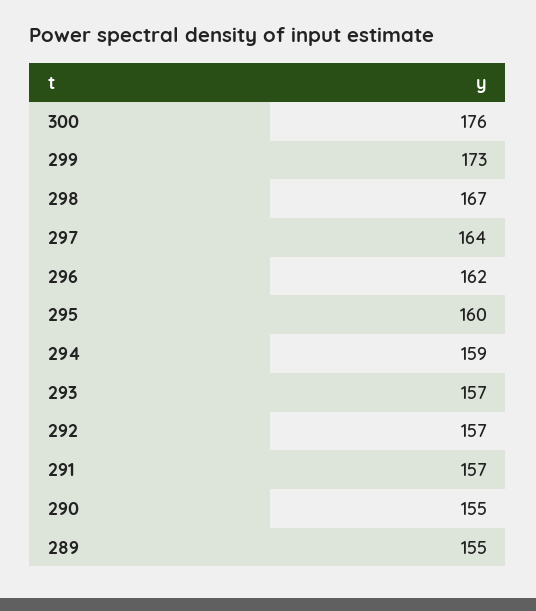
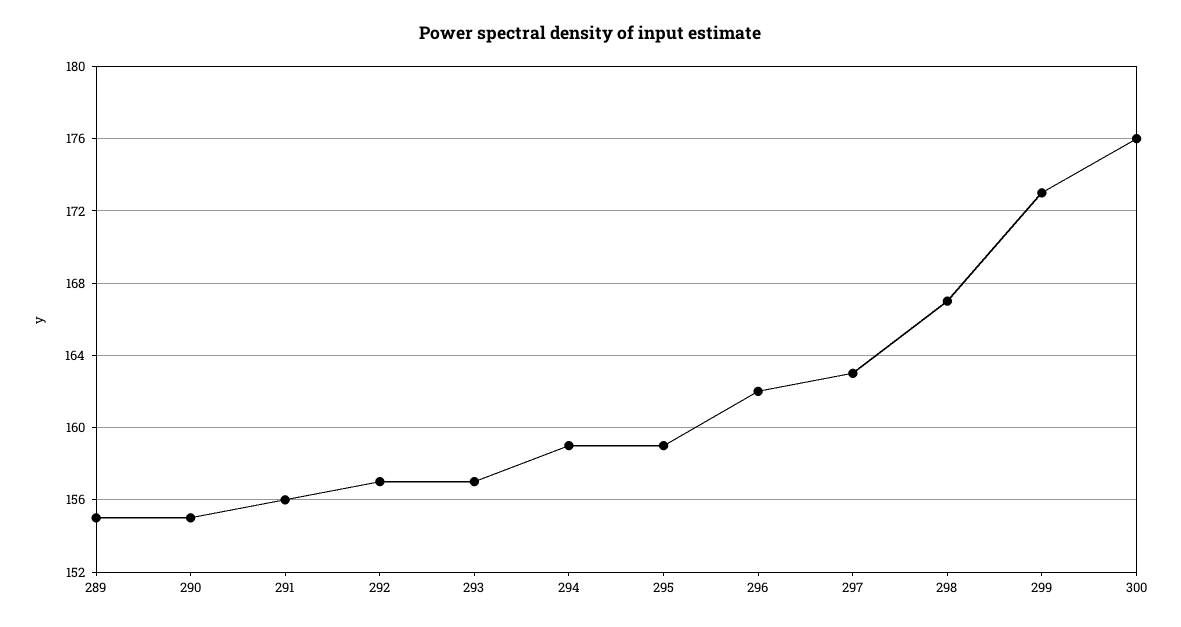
297: 164 -> 163
295: 160 -> 159
291: 157 -> 156

